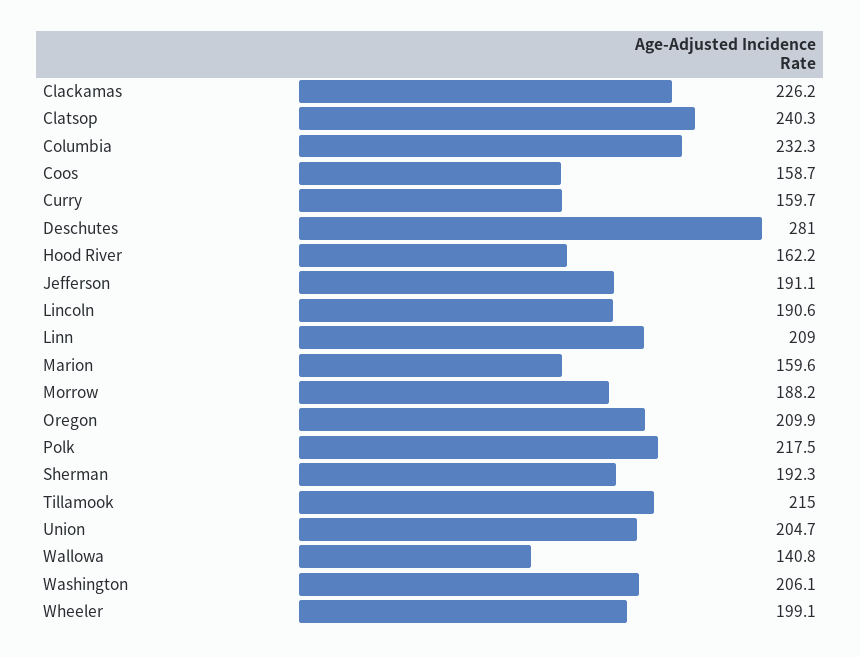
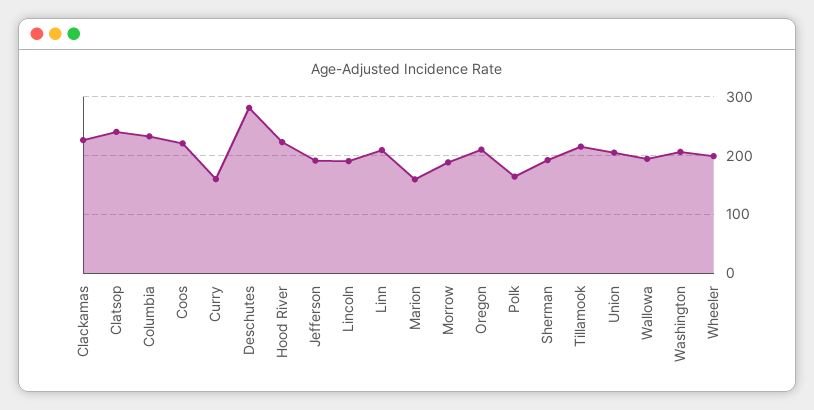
Coos: 158.7 -> 220
Hood River: 162.2 -> 220
Polk: 217.5 -> 160
Wallowa: 140.8 -> 200

